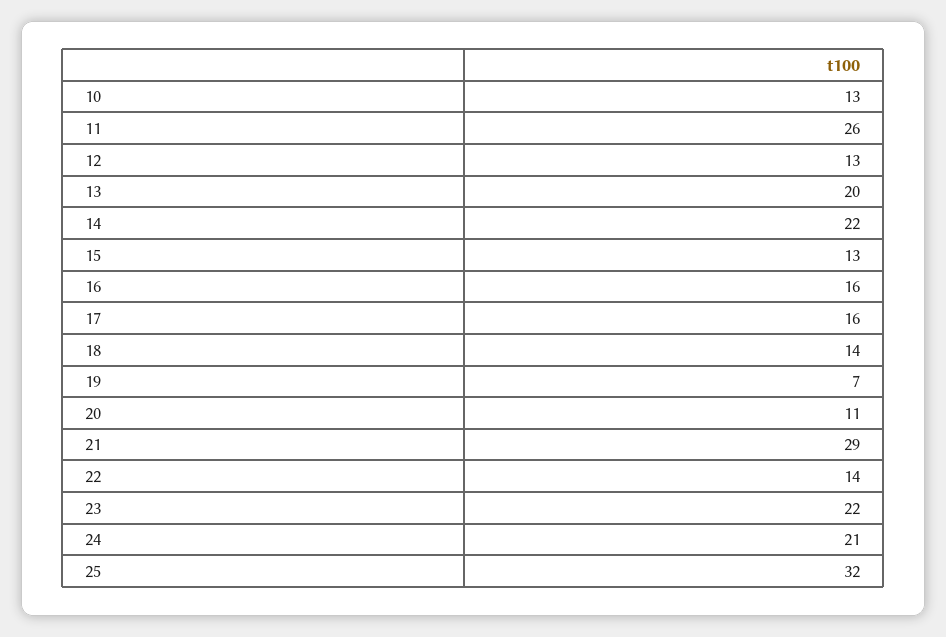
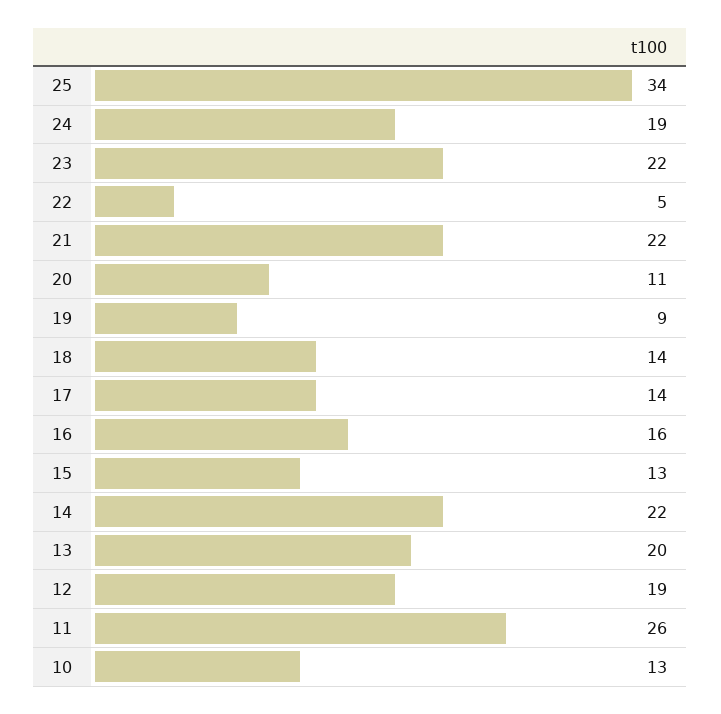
12: 13 -> 19
17: 16 -> 14
19: 7 -> 9
21: 29 -> 22
22: 14 -> 5
24: 21 -> 19
25: 32 -> 34

